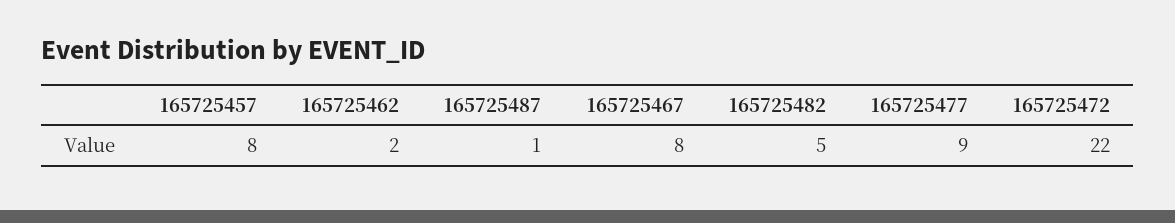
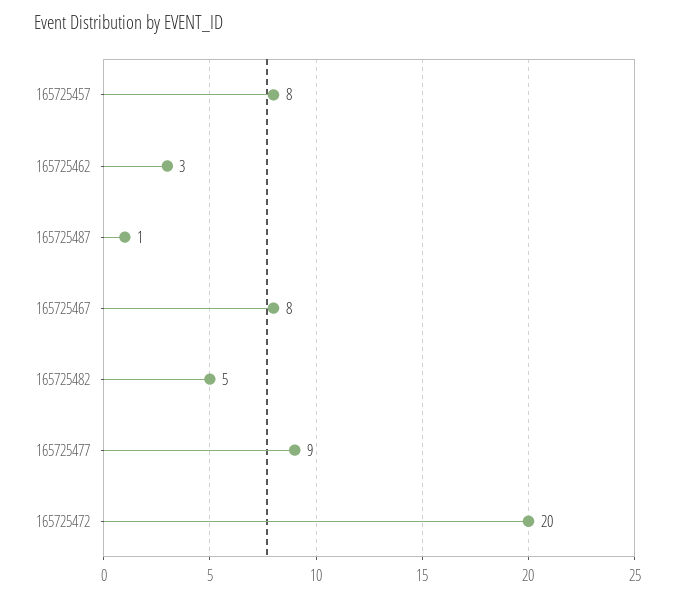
165725462: 2 -> 3
165725472: 22 -> 20

